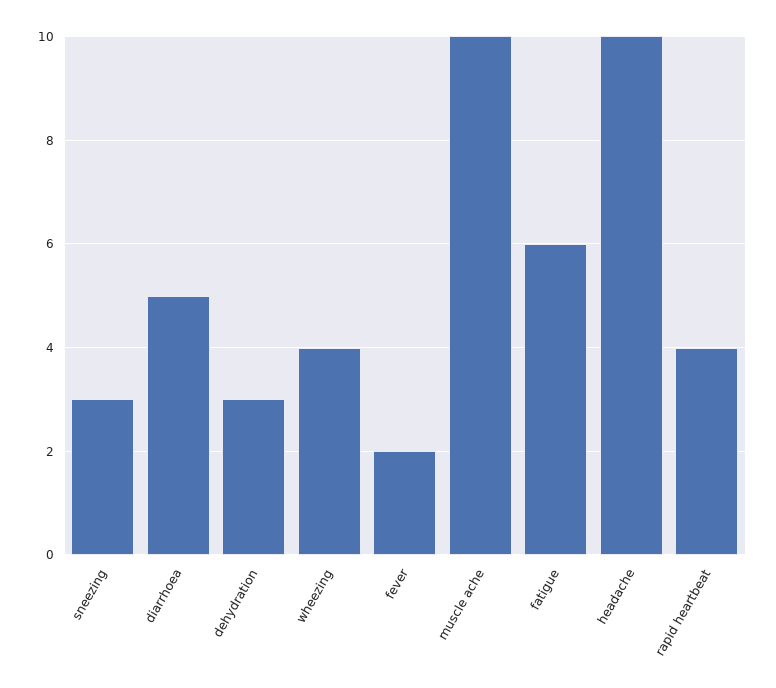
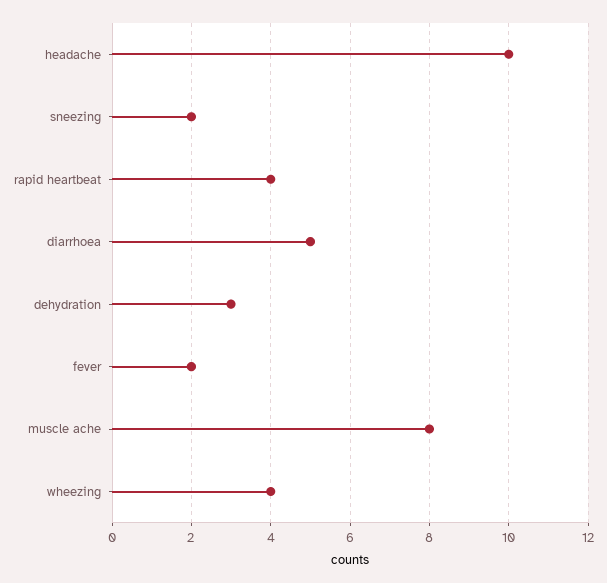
sneezing: 3 -> 2
muscle ache: 10 -> 8
fatigue: 6 -> none

